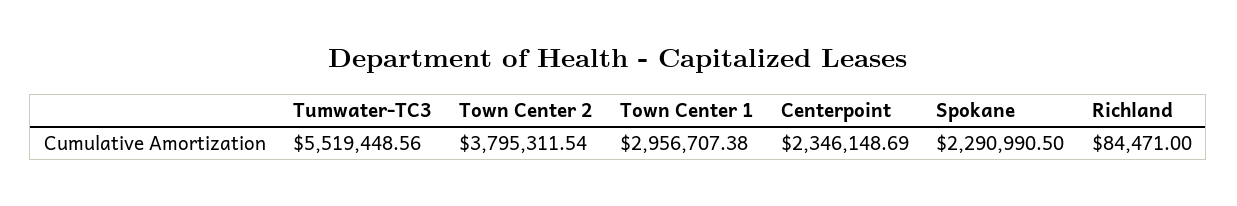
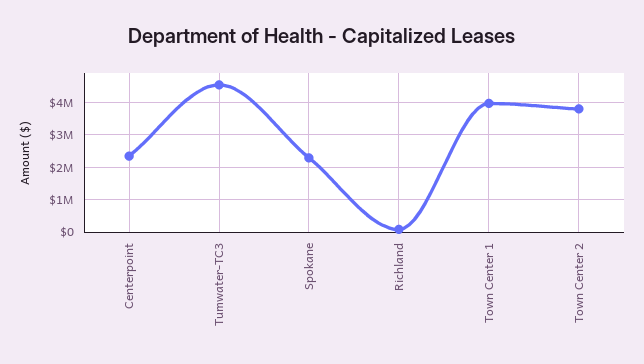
Tumwater-TC3: 5519448.56 -> 4600000
Town Center 1: 2956707.38 -> 4000000

